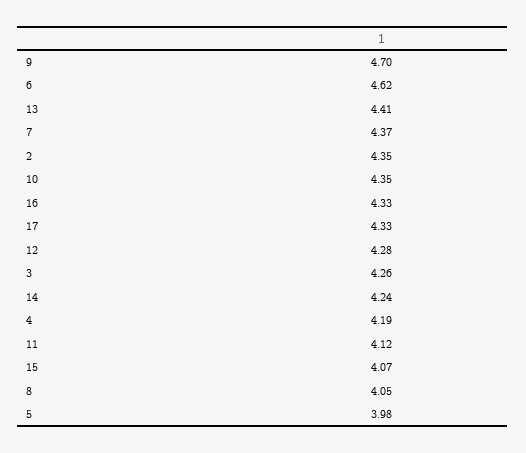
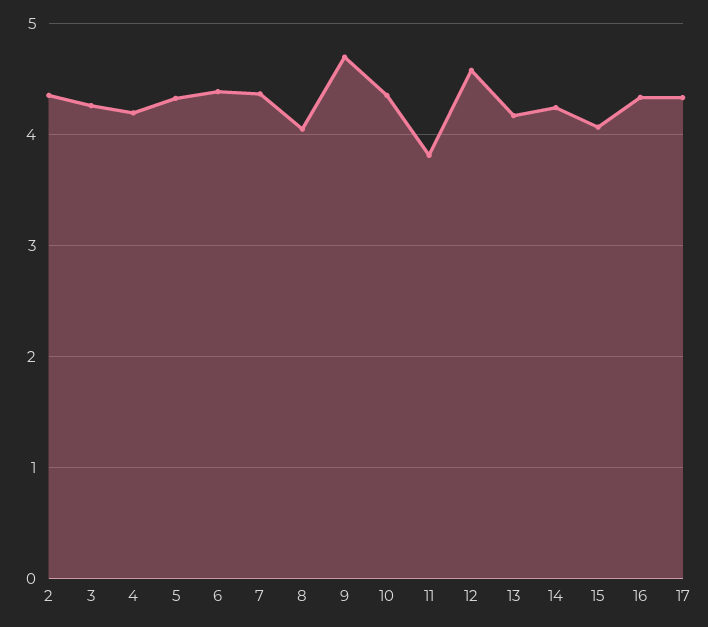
6: 4.62 -> 4.4
13: 4.41 -> 4.2
12: 4.28 -> 4.6
11: 4.12 -> 3.8
5: 3.98 -> 4.3

